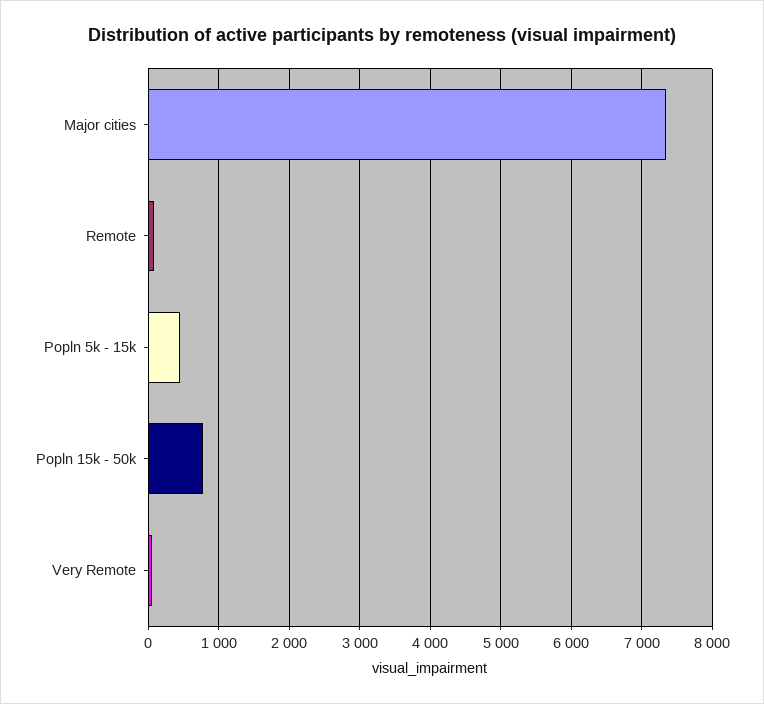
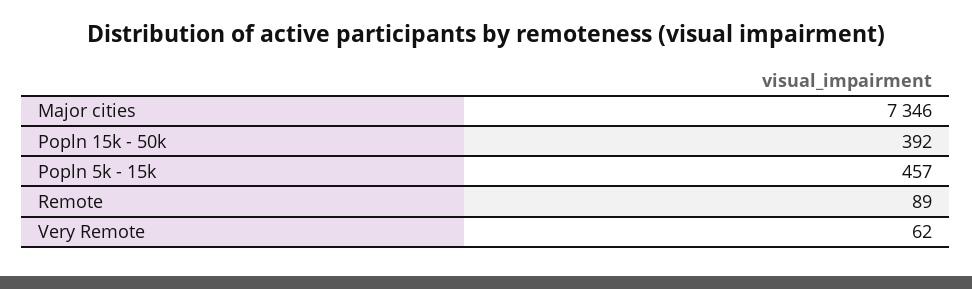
Popln 15k - 50k: 800 -> 392

